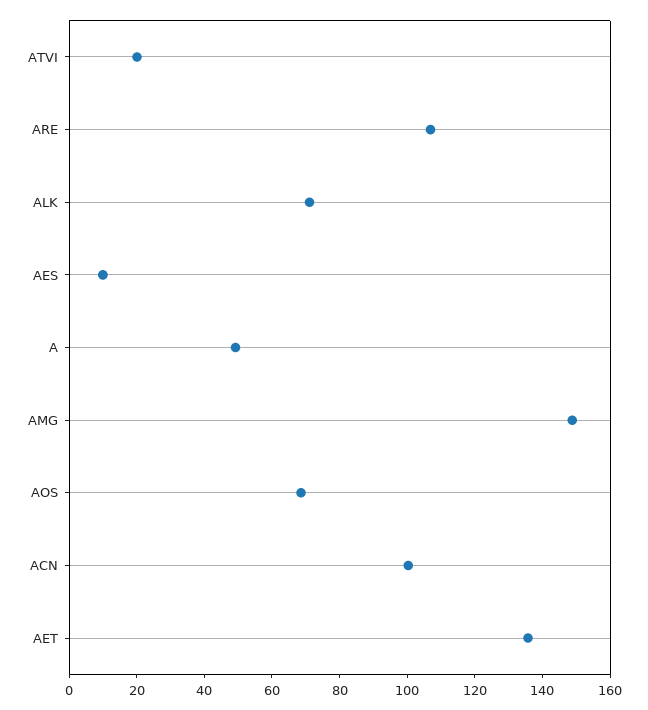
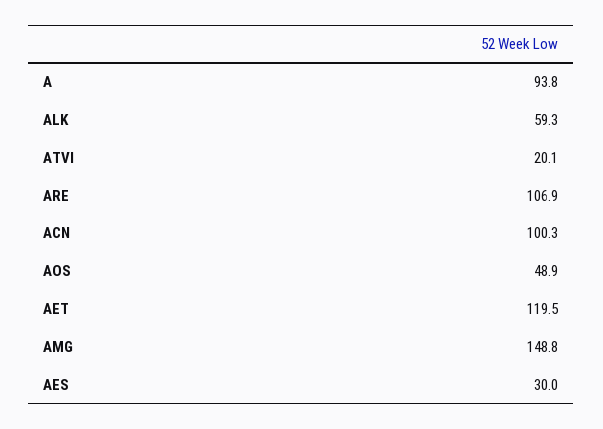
ALK: 70 -> 59.3
AES: 10 -> 30
A: 50 -> 93.8
AOS: 70 -> 48.9
AET: 135 -> 119.5

